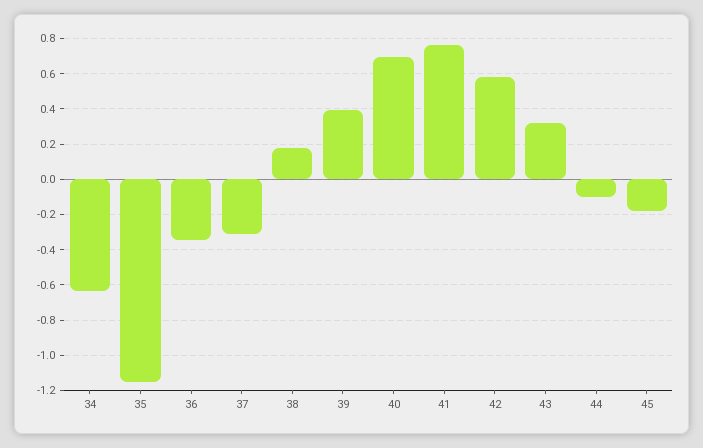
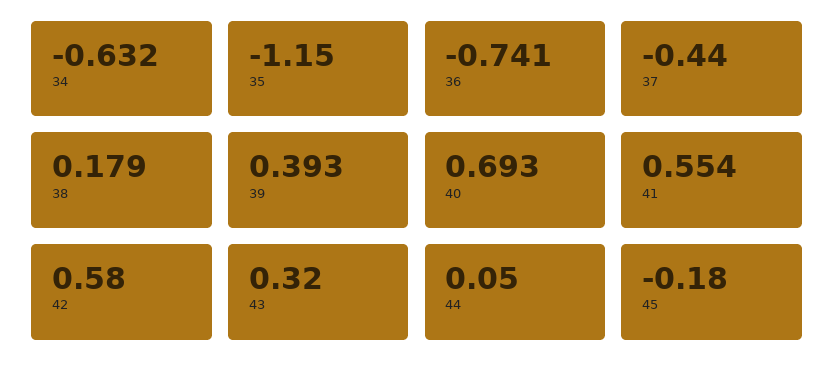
36: -0.35 -> -0.741
37: -0.3 -> -0.44
41: 0.75 -> 0.554
44: -0.1 -> 0.05

